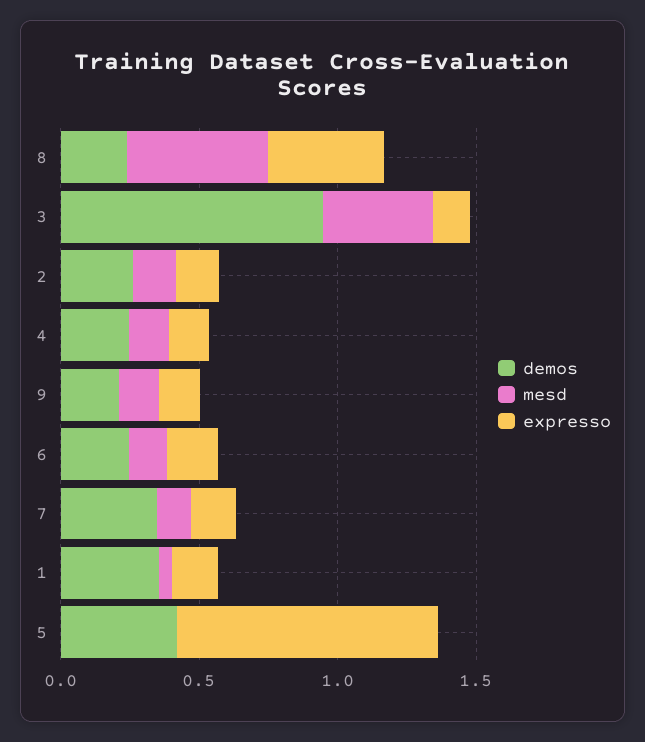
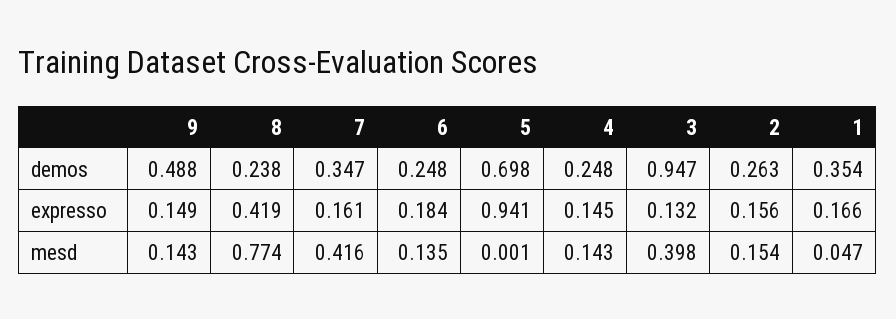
mesd, 8: 0.5 -> 0.774
demos, 9: 0.2 -> 0.488
mesd, 7: 0.1 -> 0.416
demos, 5: 0.4 -> 0.698

